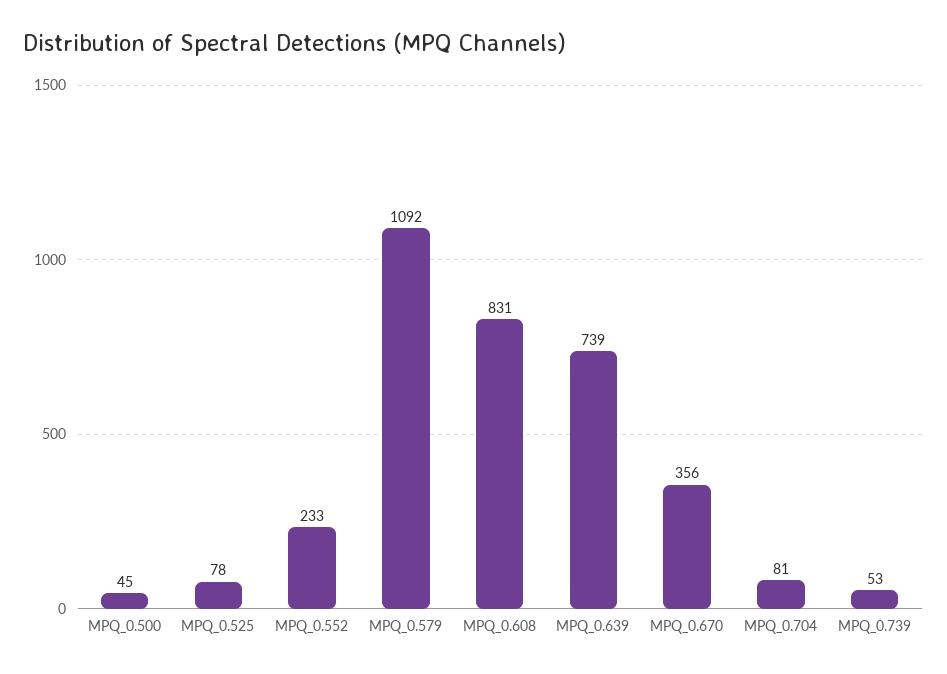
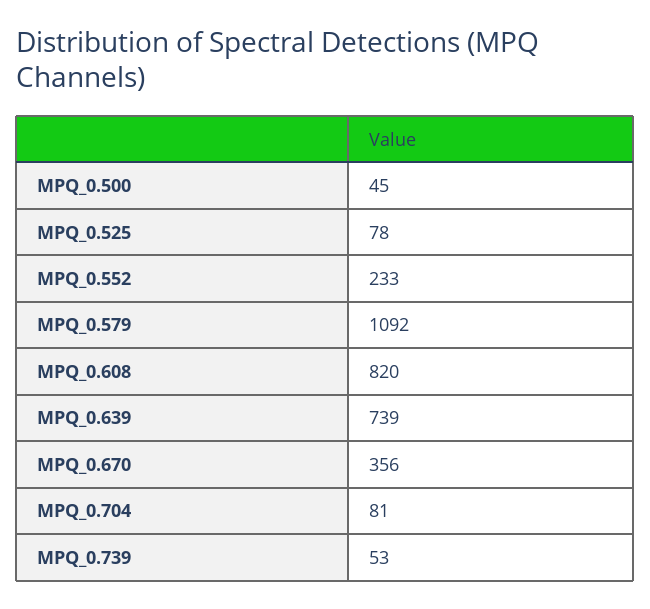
MPQ_0.608: 831 -> 820

